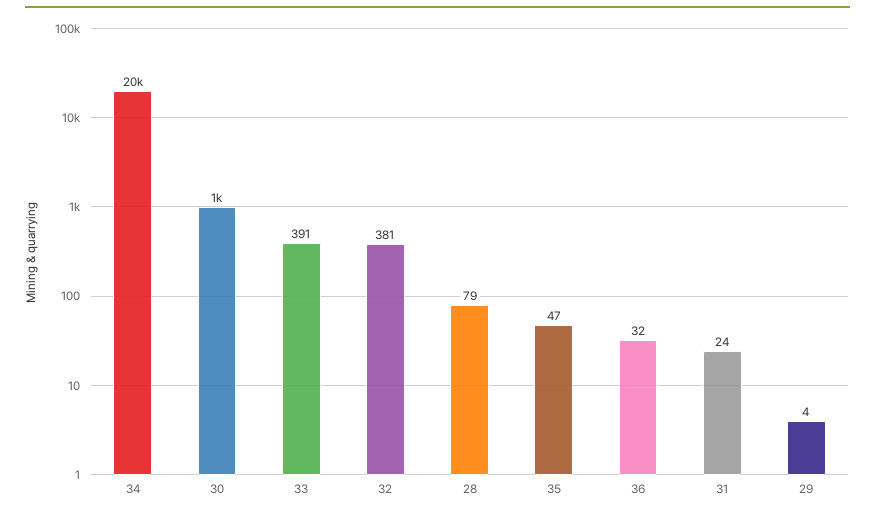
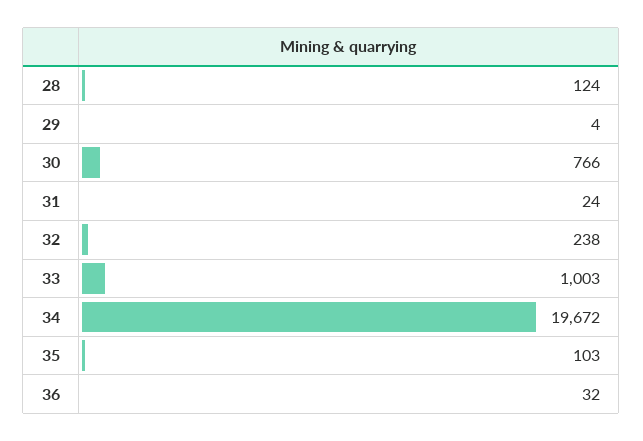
30: 1000 -> 766
33: 391 -> 1003
32: 381 -> 238
28: 79 -> 124
35: 47 -> 103

